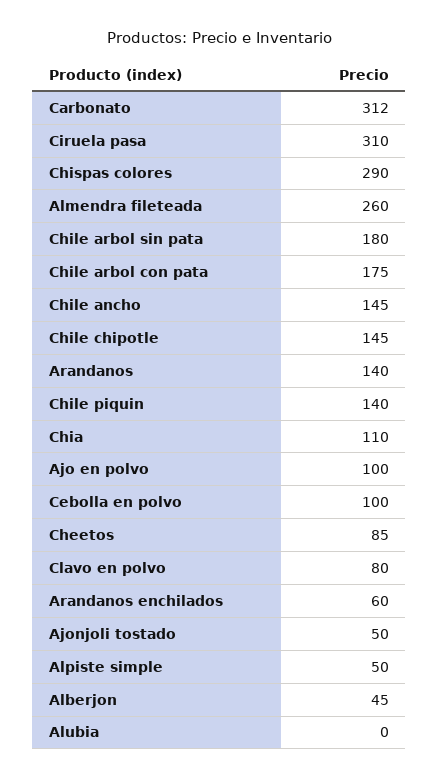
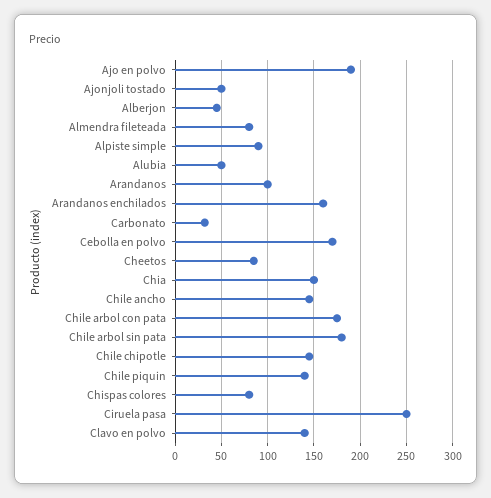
Carbonato: 312 -> 30
Ciruela pasa: 310 -> 250
Chispas colores: 290 -> 80
Almendra fileteada: 260 -> 80
Arandanos: 140 -> 100
Chia: 110 -> 150
Ajo en polvo: 100 -> 190
Cebolla en polvo: 100 -> 170
Clavo en polvo: 80 -> 140
Arandanos enchilados: 60 -> 160
Alpiste simple: 50 -> 90
Alubia: 0 -> 50

